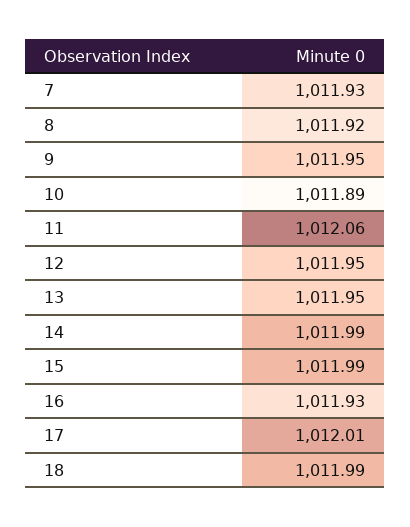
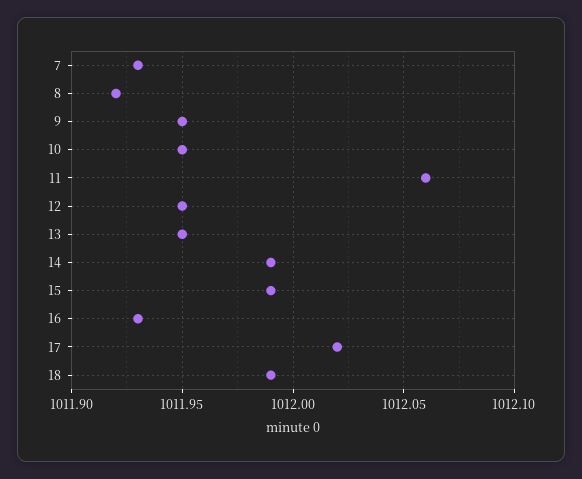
10: 1011.89 -> 1011.95
17: 1012.01 -> 1012.02

